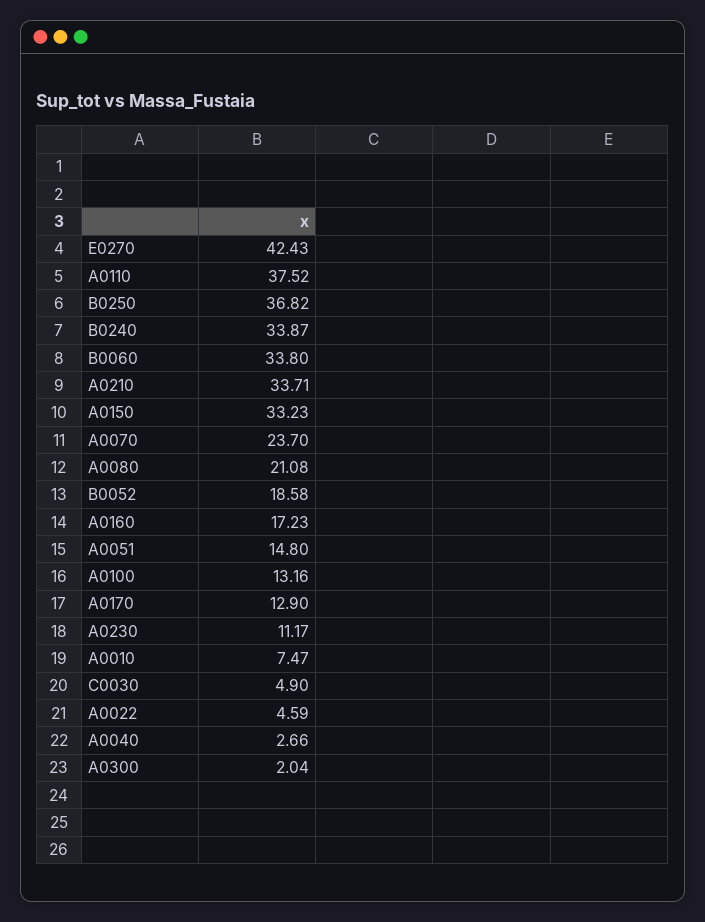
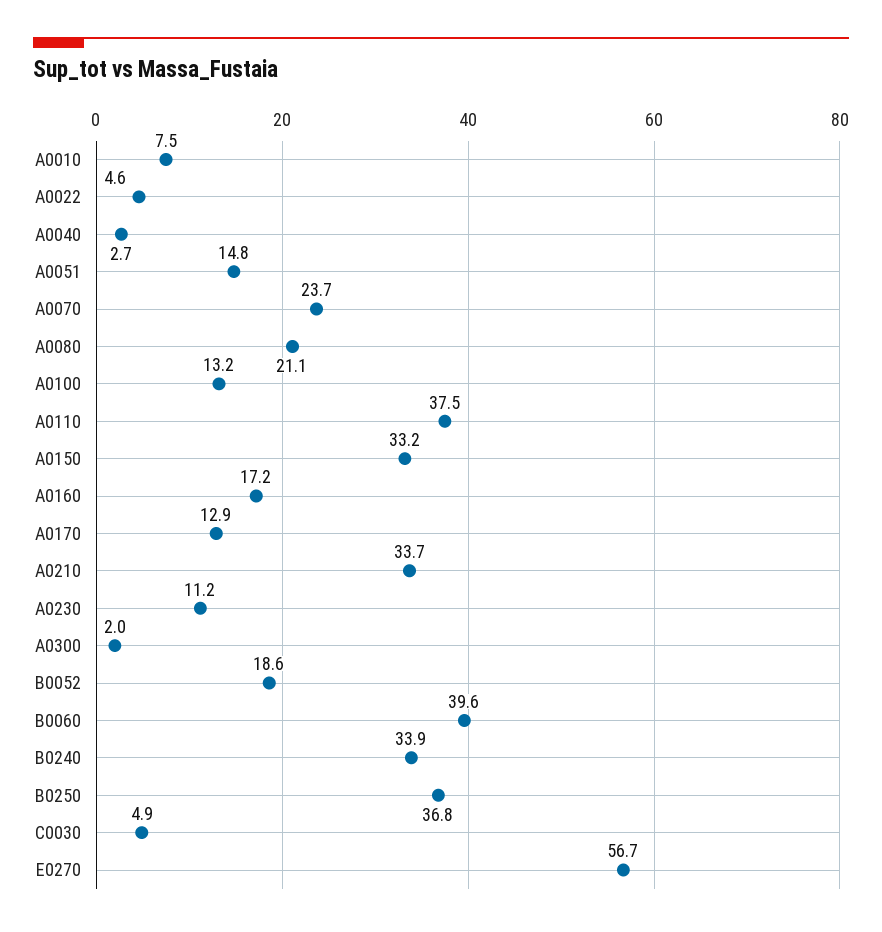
E0270: 42.43 -> 56.7
B0060: 33.8 -> 39.6

